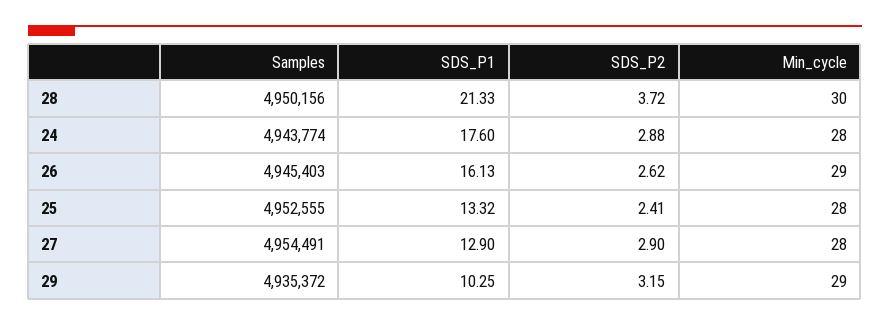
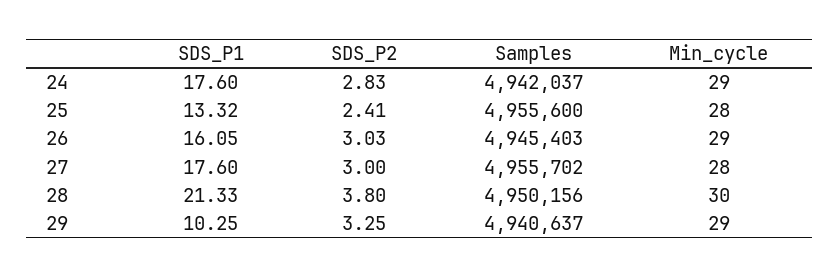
SDS_P2, 28: 3.72 -> 3.8
Samples, 24: 4943774 -> 4942037
SDS_P2, 24: 2.88 -> 2.83
Min_cycle, 24: 28 -> 29
SDS_P1, 26: 16.13 -> 16.05
SDS_P2, 26: 2.62 -> 3.03
Samples, 25: 4952555 -> 4955600
Samples, 27: 4954491 -> 4955702
SDS_P1, 27: 12.9 -> 17.6
SDS_P2, 27: 2.9 -> 3
Samples, 29: 4935372 -> 4940637
SDS_P2, 29: 3.15 -> 3.25

